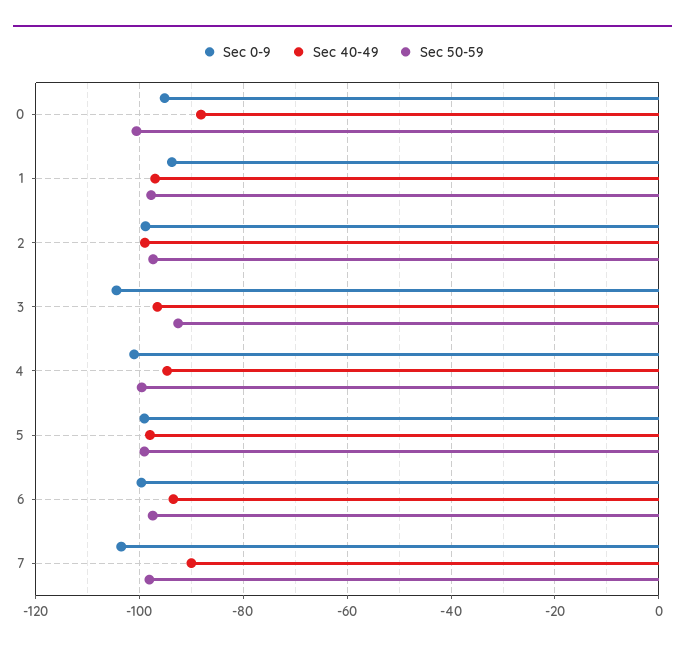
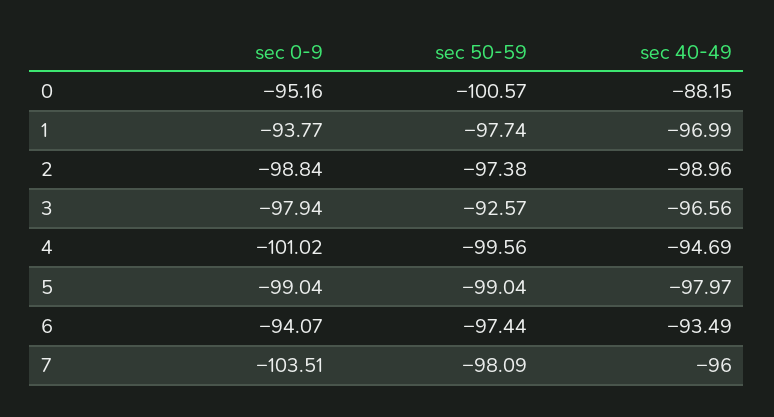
Sec 0-9, 3: -104 -> -97.94
Sec 0-9, 6: -100 -> -94.07
Sec 40-49, 7: -90 -> -96

